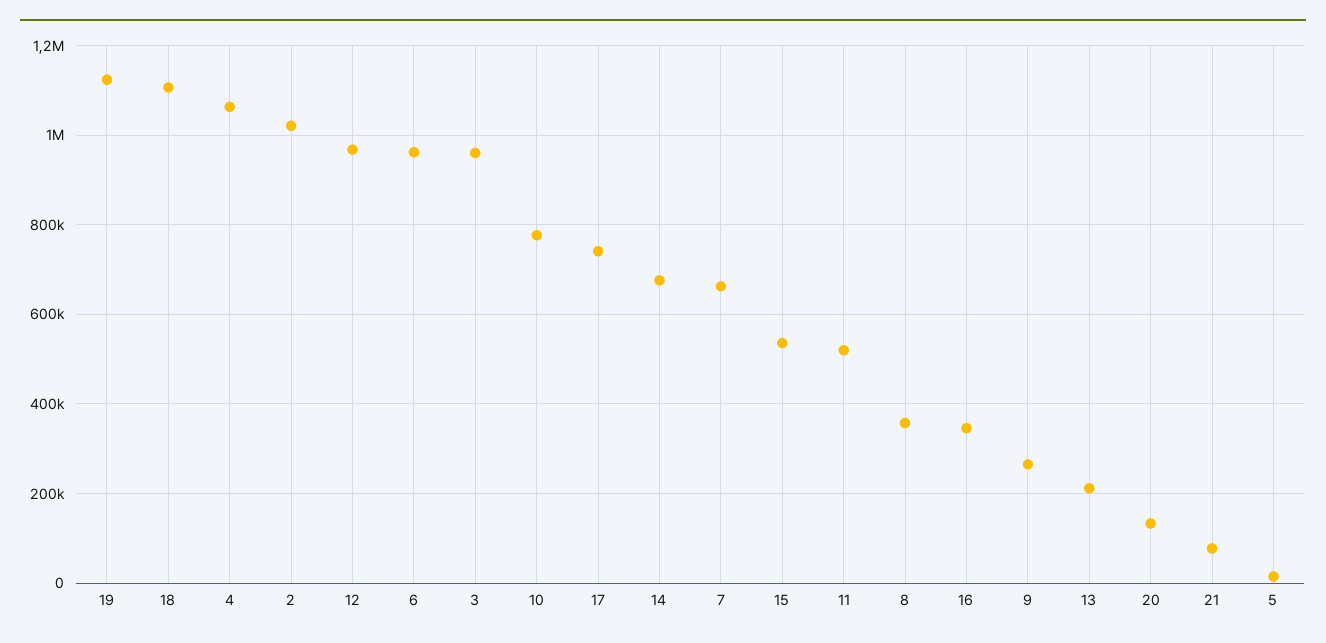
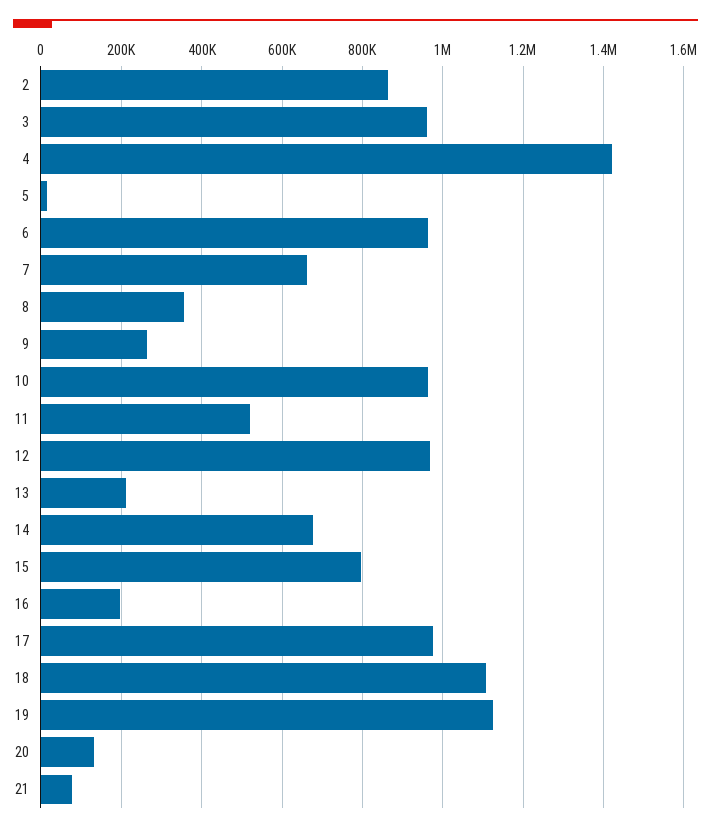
4: 1060000 -> 1420000
2: 1020000 -> 860000
10: 780000 -> 960000
17: 740000 -> 980000
15: 540000 -> 800000
16: 340000 -> 200000

